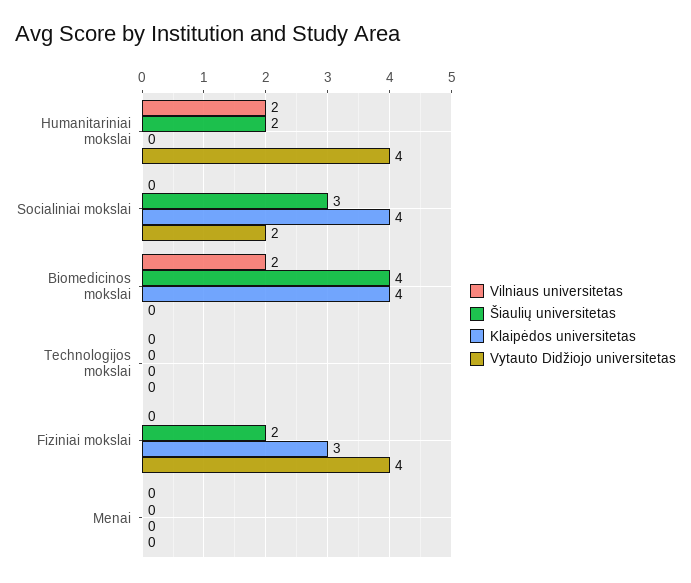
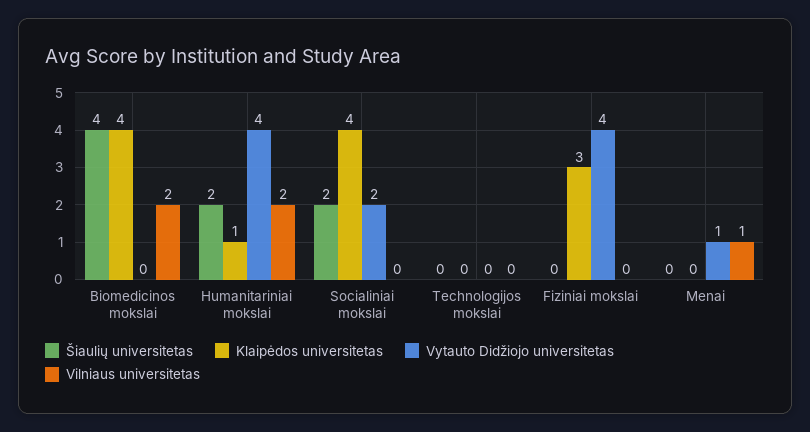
Klaipėdos universitetas, Humanitariniai mokslai: 0 -> 1
Šiaulių universitetas, Socialiniai mokslai: 3 -> 2
Šiaulių universitetas, Fiziniai mokslai: 2 -> 0
Vilniaus universitetas, Menai: 0 -> 1
Vytauto Didžiojo universitetas, Menai: 0 -> 1

